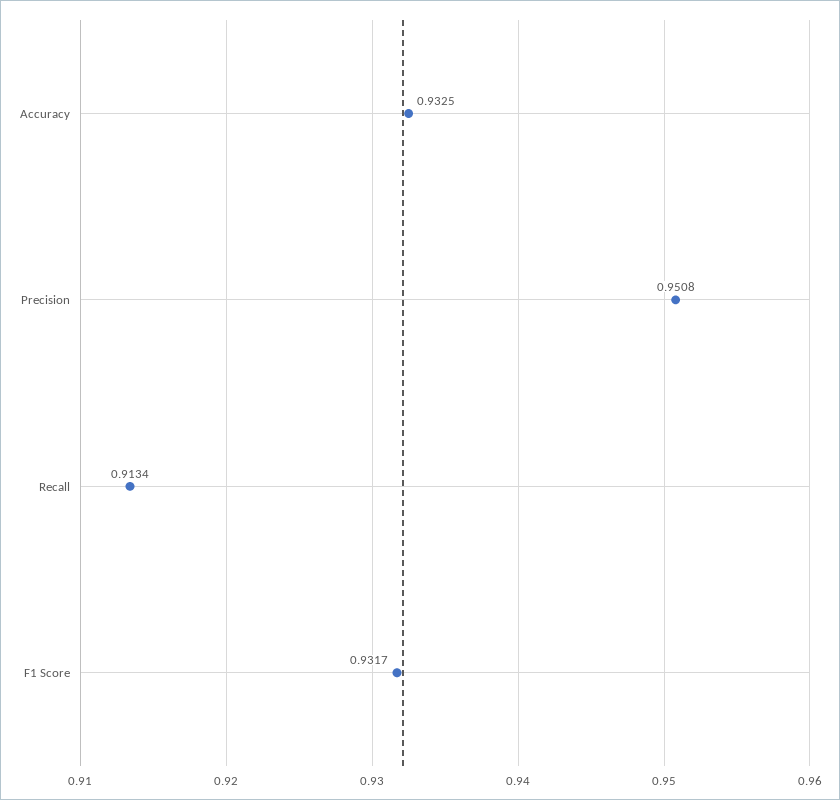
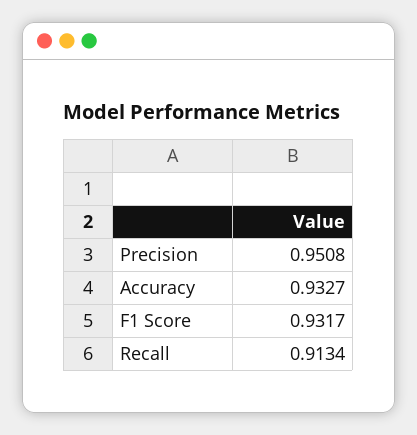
Accuracy: 0.9325 -> 0.9327

